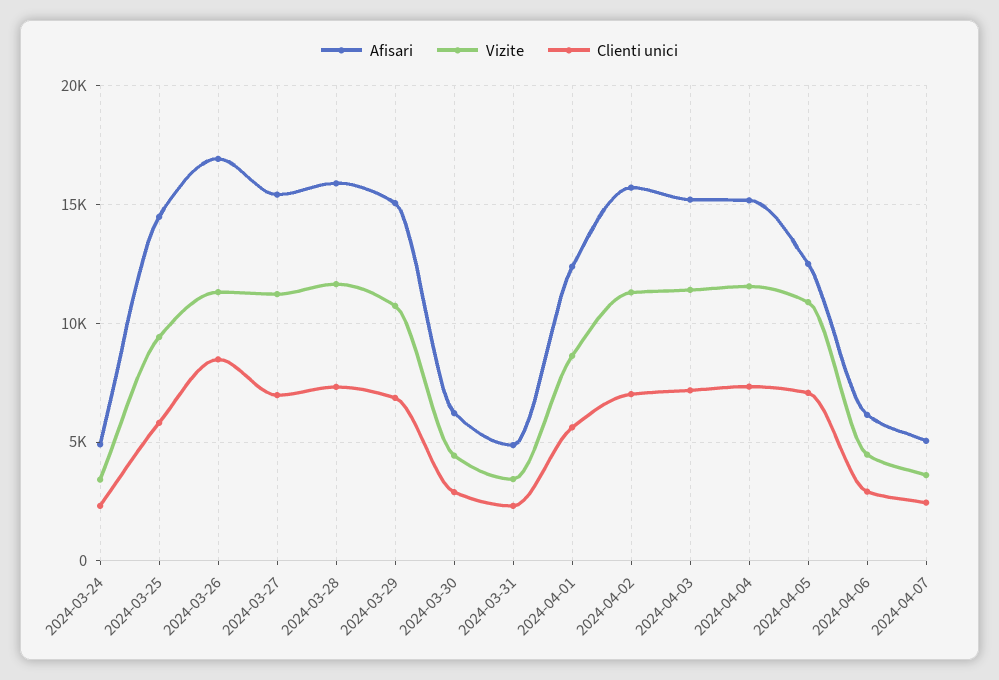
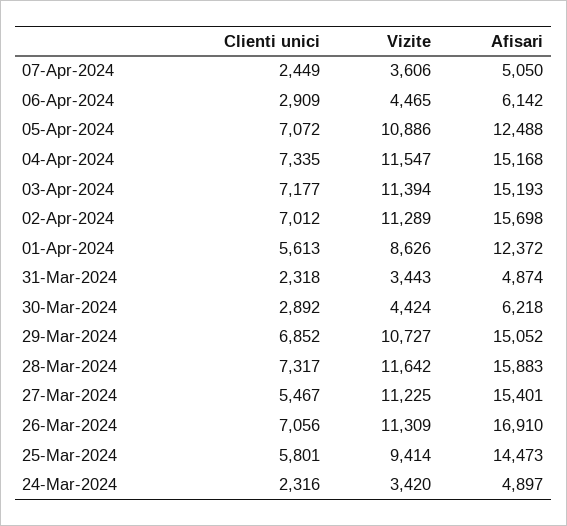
Clienti unici, 2024-03-26: 8500 -> 7056
Clienti unici, 2024-03-27: 7000 -> 5467

